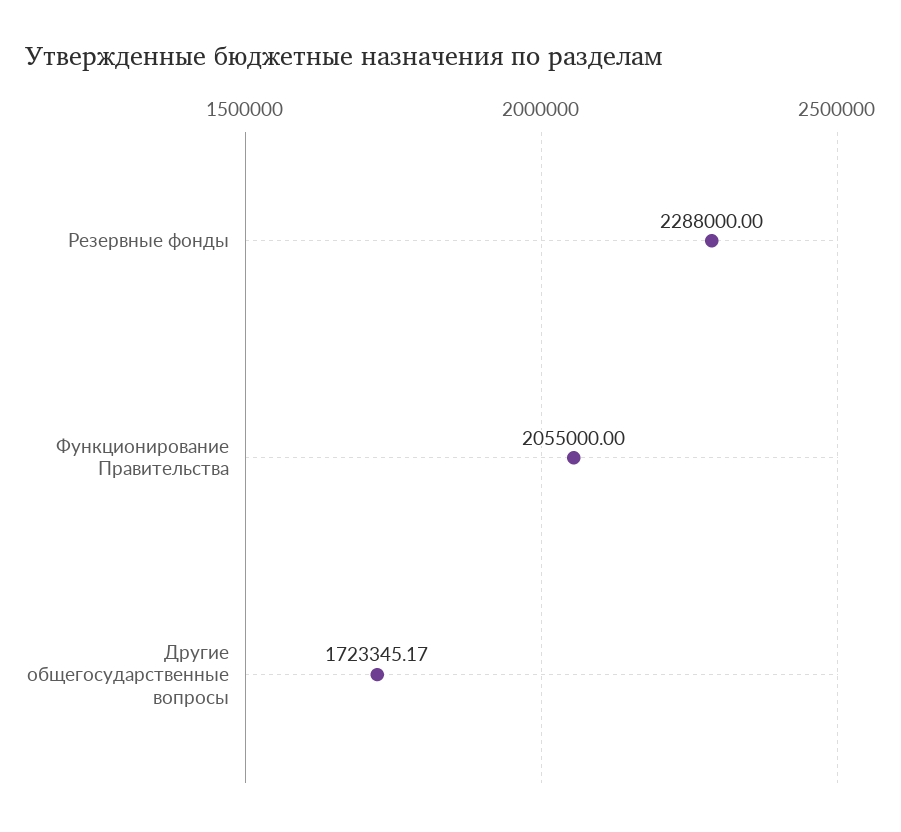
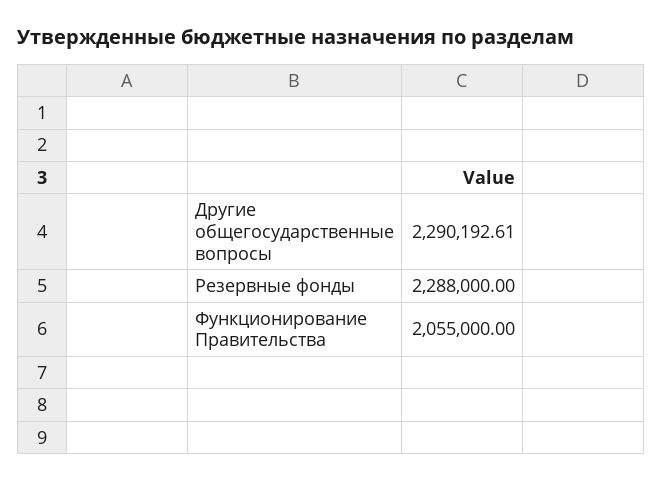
Другие общегосударственные вопросы: 1723345.17 -> 2290192.61

